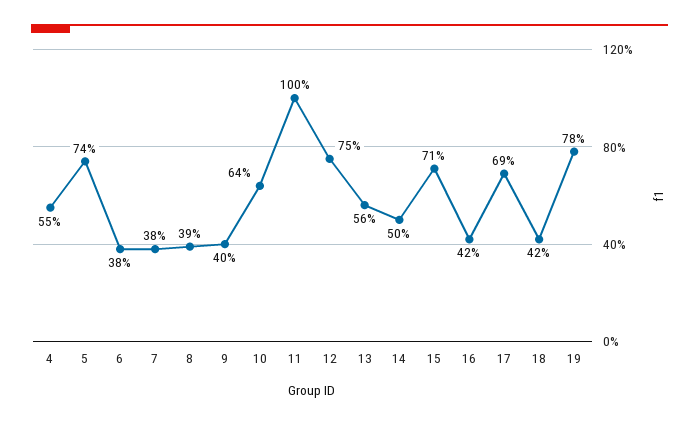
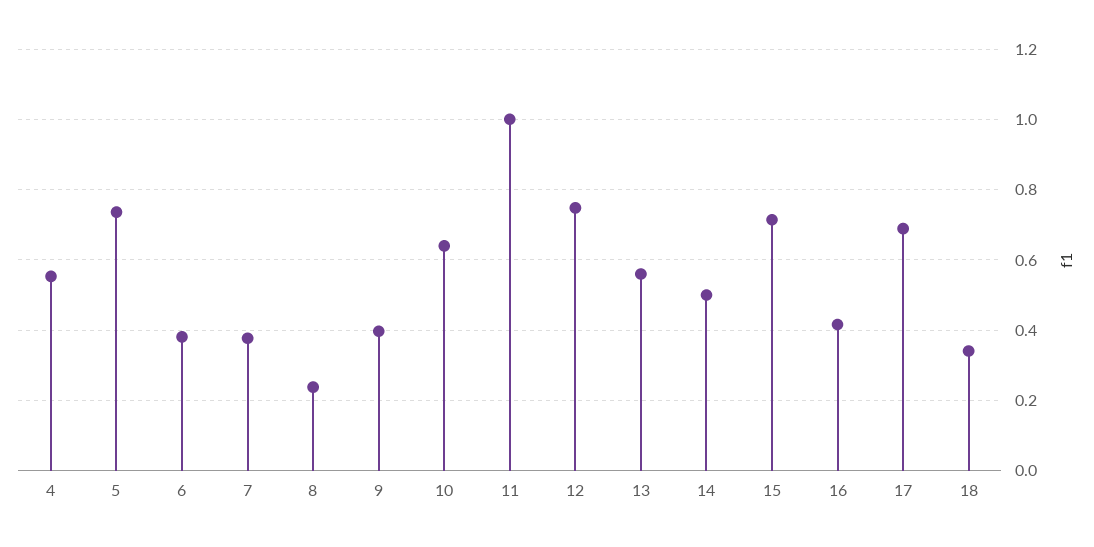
8: 0.39 -> 0.24
18: 0.42 -> 0.34
19: 0.78 -> none

